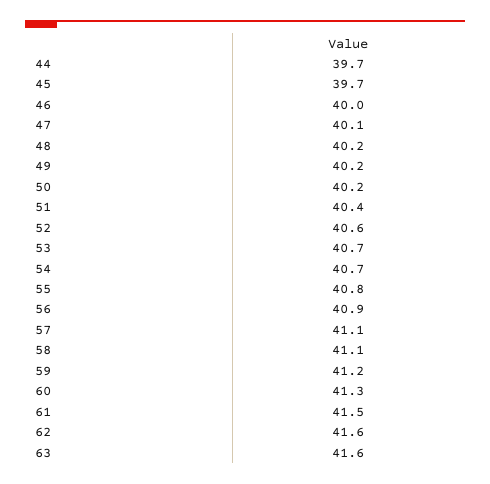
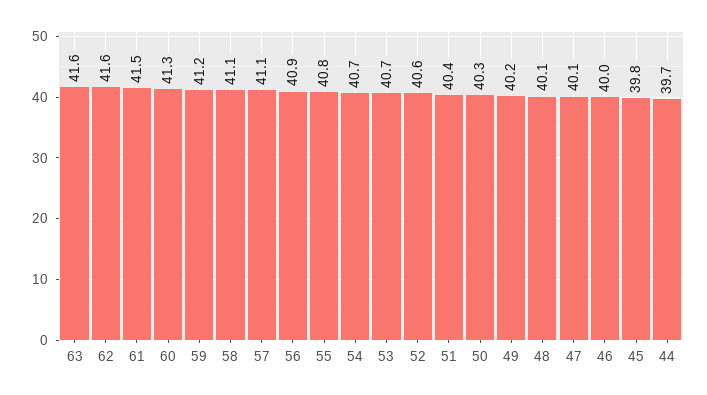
45: 39.7 -> 39.8
48: 40.2 -> 40.1
50: 40.2 -> 40.3

